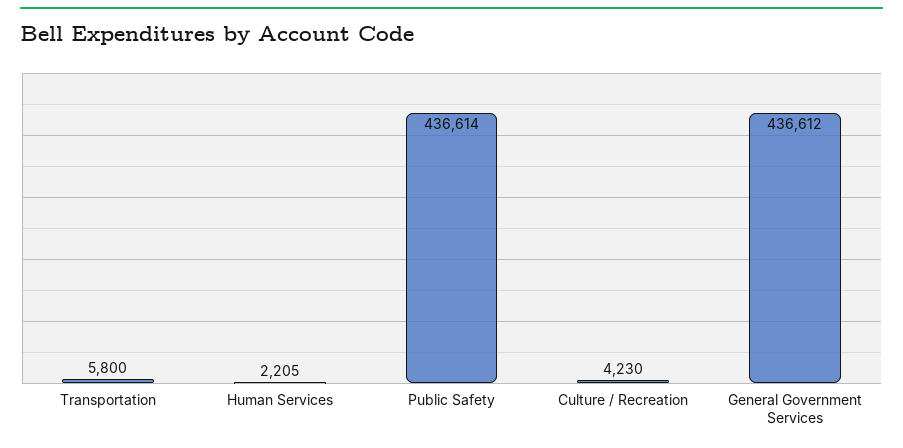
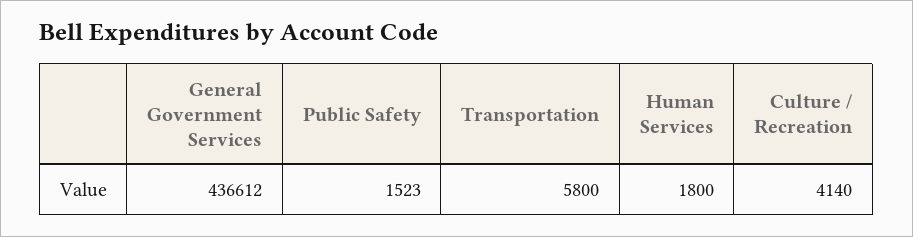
Human Services: 2205 -> 1800
Public Safety: 436614 -> 1523
Culture / Recreation: 4230 -> 4140

